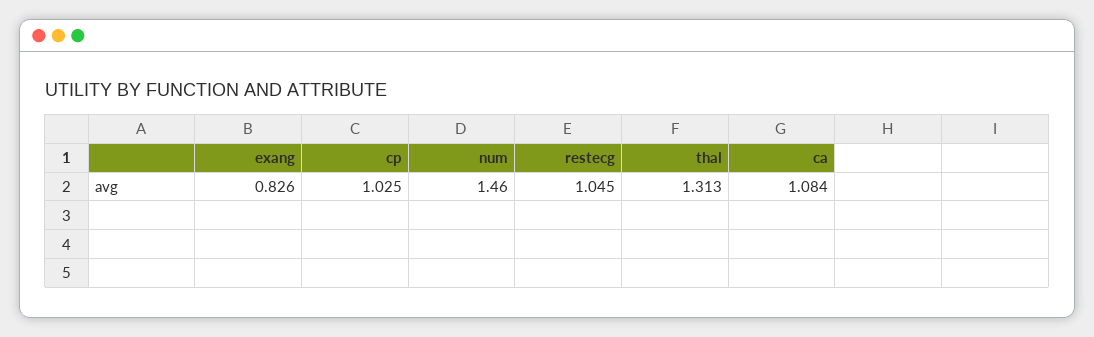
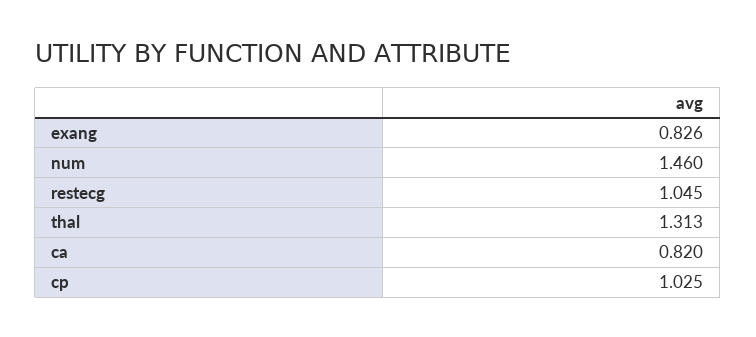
ca: 1.084 -> 0.82

